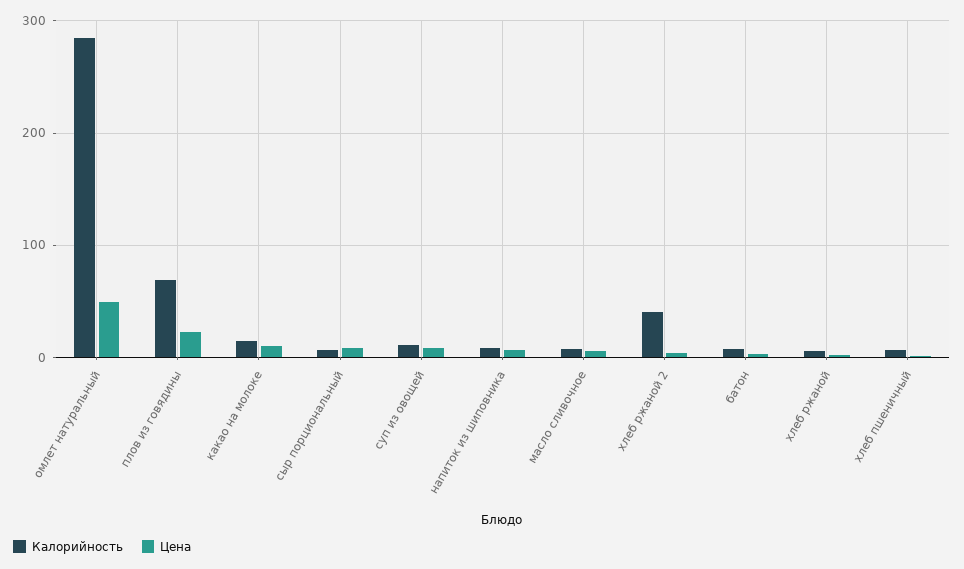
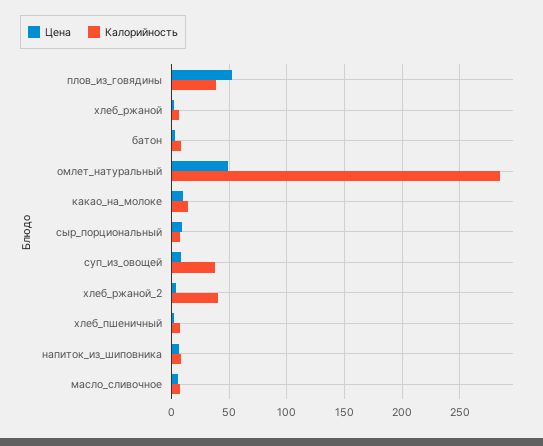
Калорийность, плов из говядины: 70 -> 40
Цена, плов из говядины: 20 -> 50
Калорийность, суп из овощей: 10 -> 40

